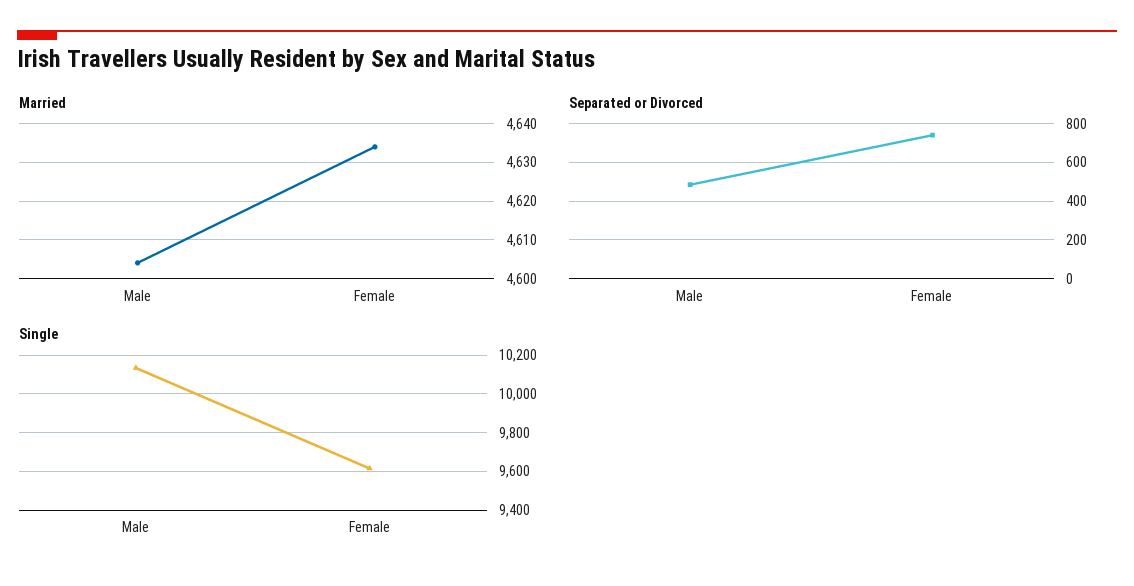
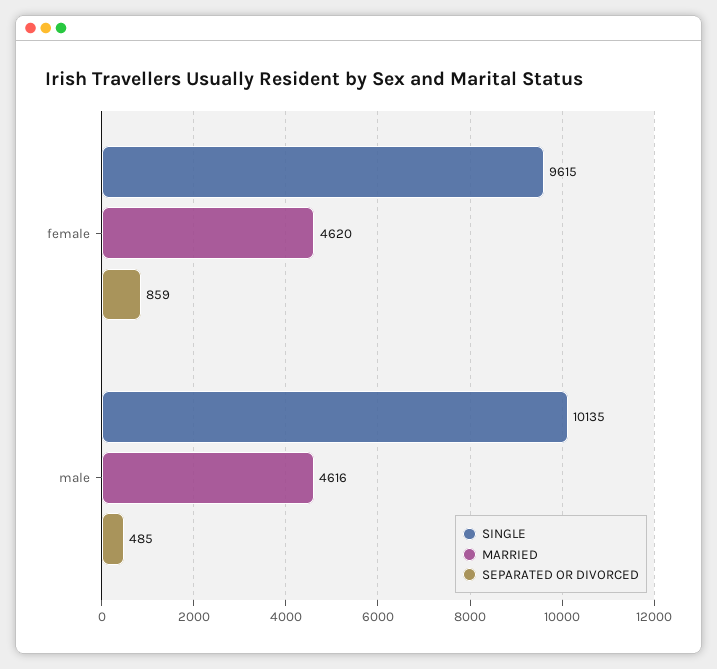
Married, Male: 4605 -> 4616
Married, Female: 4635 -> 4620
Separated or Divorced, Female: 750 -> 859

